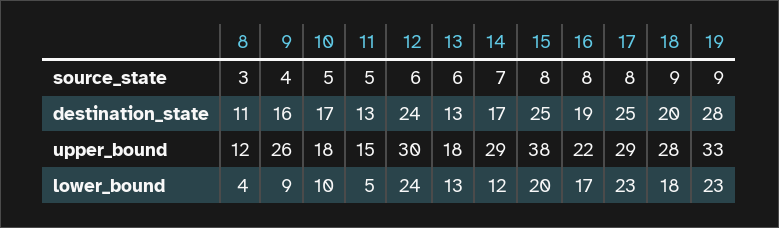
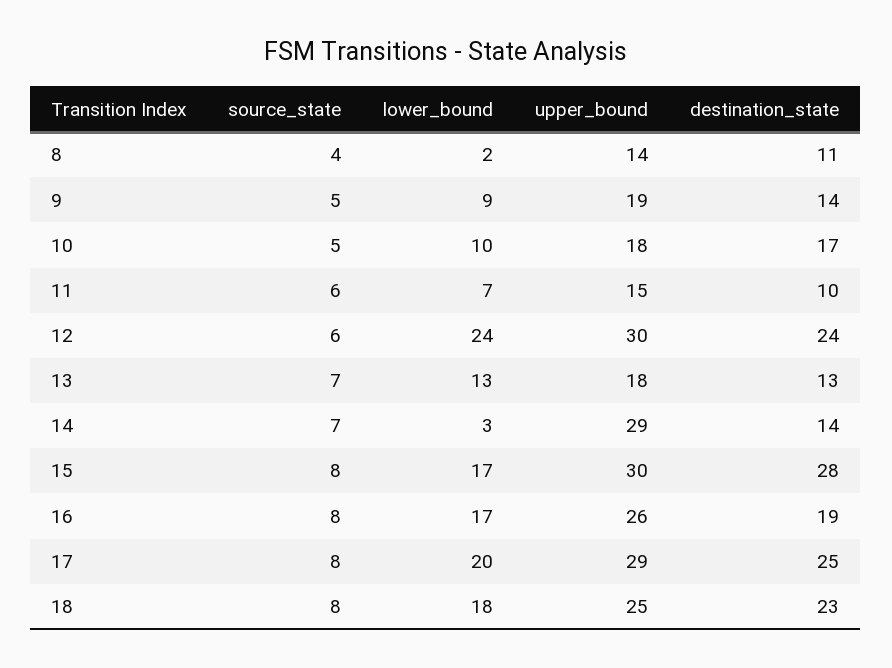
8, source_state: 3 -> 4
9, source_state: 4 -> 5
11, source_state: 5 -> 6
13, source_state: 6 -> 7
18, source_state: 9 -> 8
19, source_state: 9 -> none
9, destination_state: 16 -> 14
11, destination_state: 13 -> 10
14, destination_state: 17 -> 14
15, destination_state: 25 -> 28
18, destination_state: 20 -> 23
19, destination_state: 28 -> none
8, upper_bound: 12 -> 14
9, upper_bound: 26 -> 19
15, upper_bound: 38 -> 30
16, upper_bound: 22 -> 26
18, upper_bound: 28 -> 25
19, upper_bound: 33 -> none
8, lower_bound: 4 -> 2
11, lower_bound: 5 -> 7
14, lower_bound: 12 -> 3
15, lower_bound: 20 -> 17
17, lower_bound: 23 -> 20
19, lower_bound: 23 -> none

